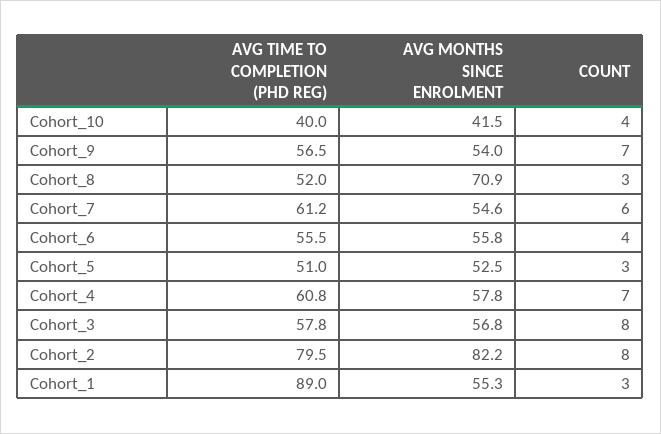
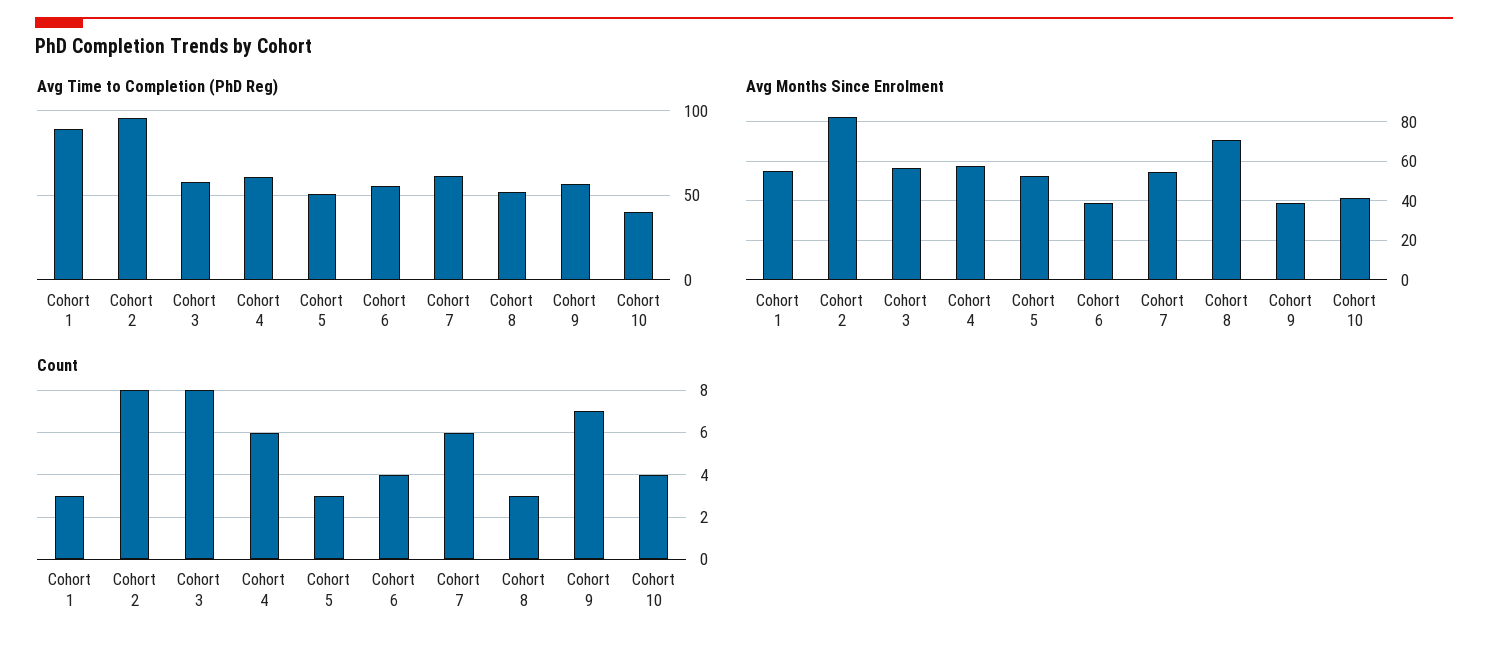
AVG MONTHS SINCE ENROLMENT, Cohort_9: 54 -> 40
AVG MONTHS SINCE ENROLMENT, Cohort_6: 55.8 -> 40
COUNT, Cohort_4: 7 -> 6
AVG TIME TO COMPLETION (PHD REG), Cohort_2: 79.5 -> 95

